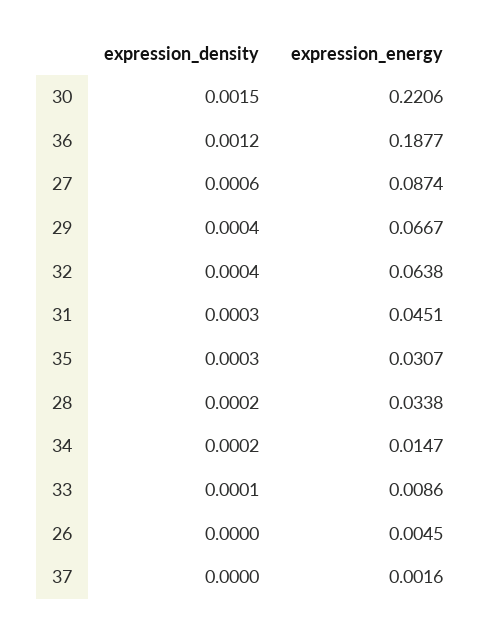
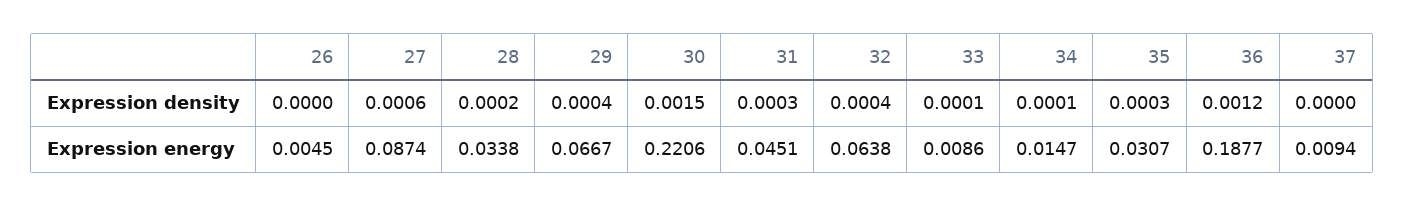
expression_density, 34: 0.0002 -> 0.0001
expression_energy, 37: 0.0016 -> 0.0094

